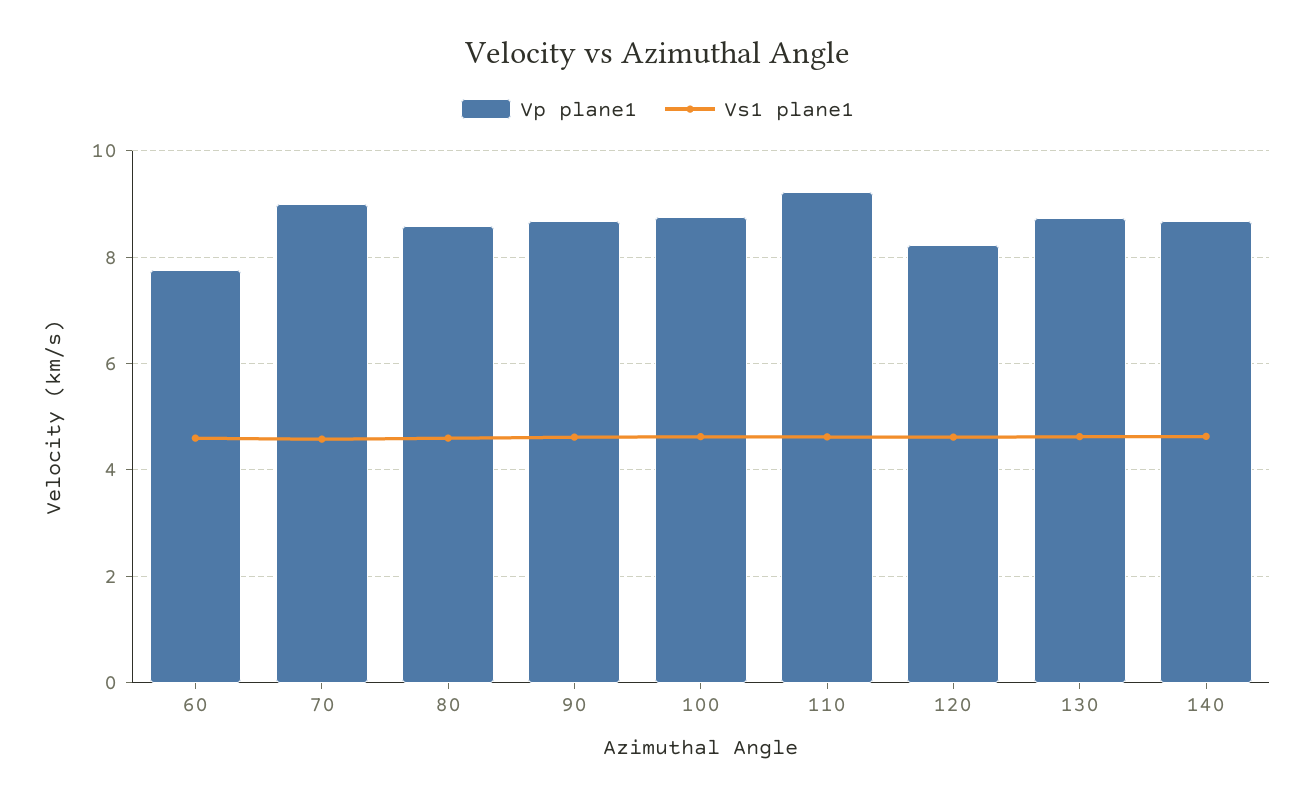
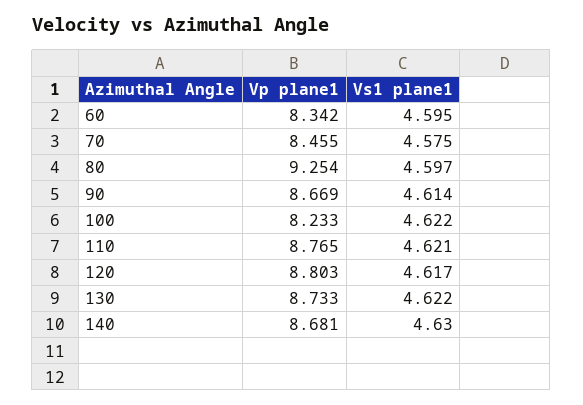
Vp plane1, 60: 7.8 -> 8.342
Vp plane1, 70: 9 -> 8.455
Vp plane1, 80: 8.6 -> 9.254
Vp plane1, 100: 8.8 -> 8.233
Vp plane1, 110: 9.2 -> 8.765
Vp plane1, 120: 8.2 -> 8.803

